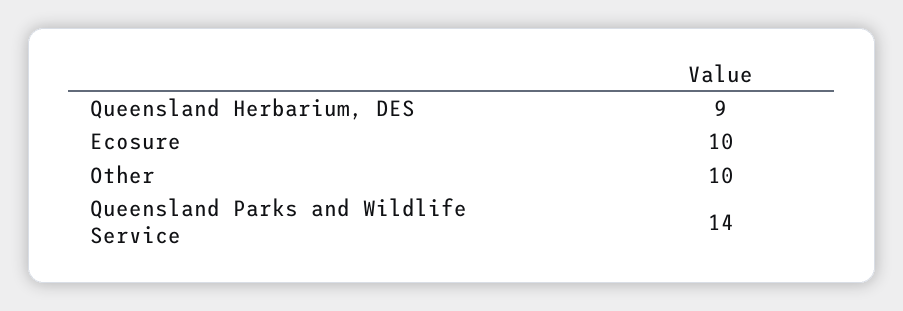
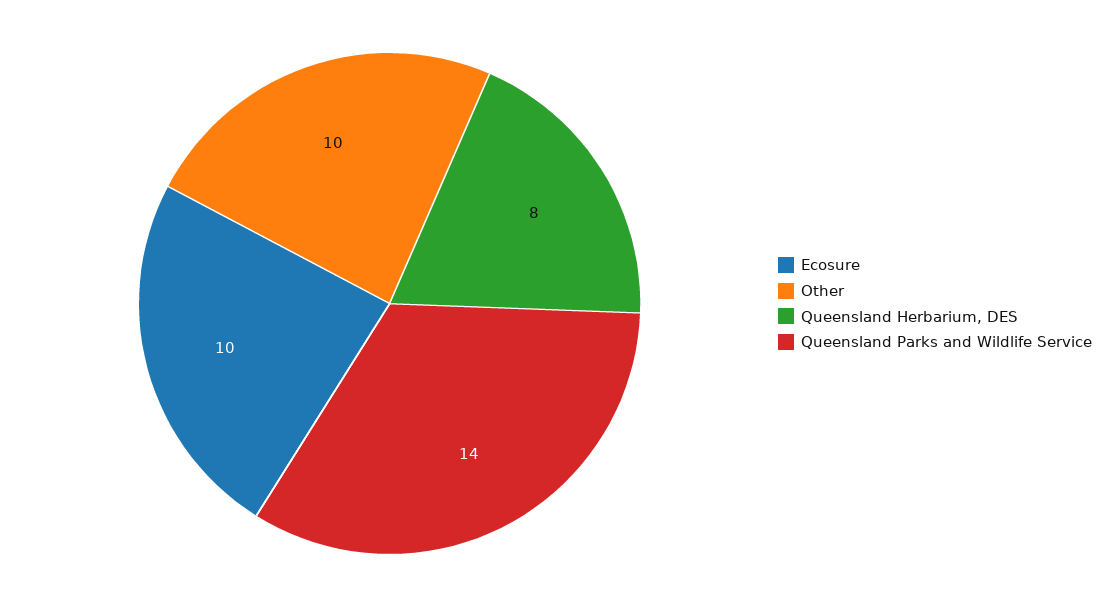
Queensland Herbarium, DES: 9 -> 8

